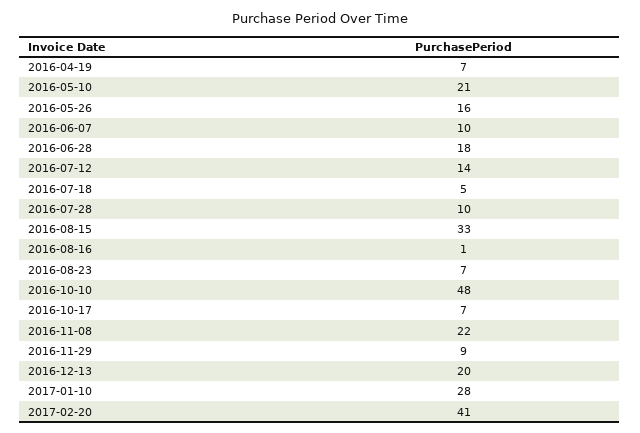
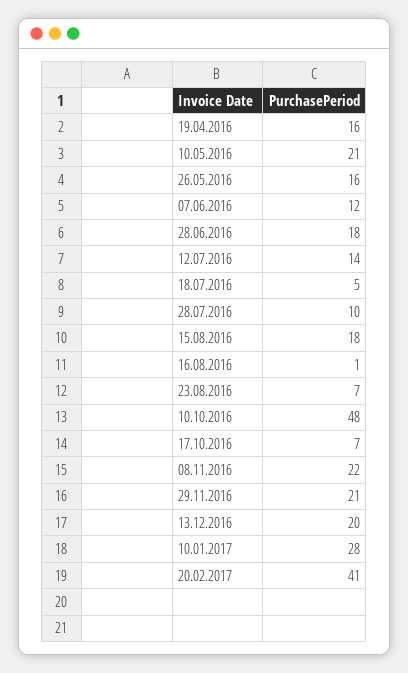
2016-04-19: 7 -> 16
2016-06-07: 10 -> 12
2016-08-15: 33 -> 18
2016-11-29: 9 -> 21

